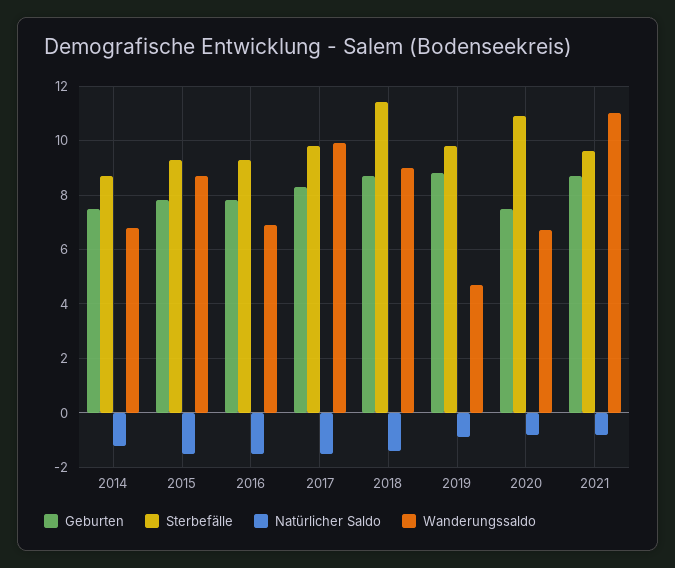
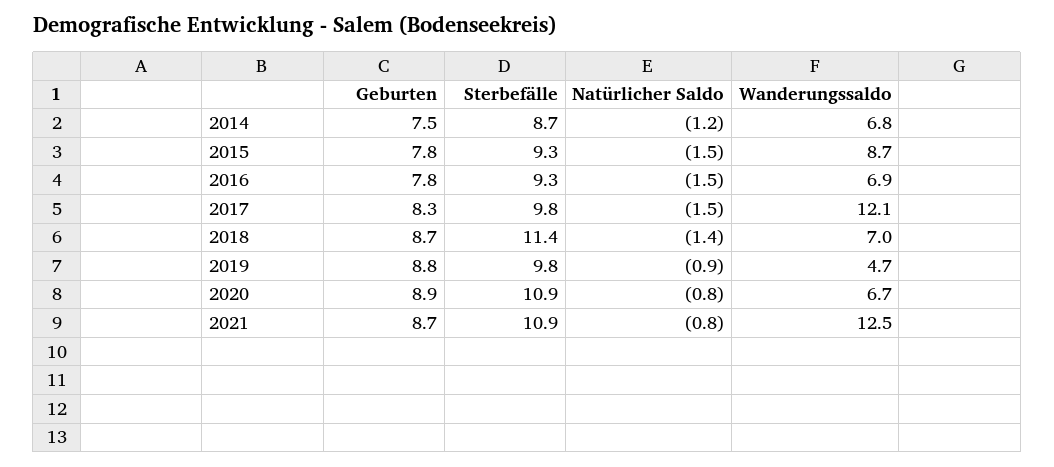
Wanderungssaldo, 2017: 10 -> 12.1
Wanderungssaldo, 2018: 9 -> 7
Geburten, 2020: 7.5 -> 8.9
Sterbefälle, 2021: 9.5 -> 10.9
Wanderungssaldo, 2021: 11 -> 12.5

